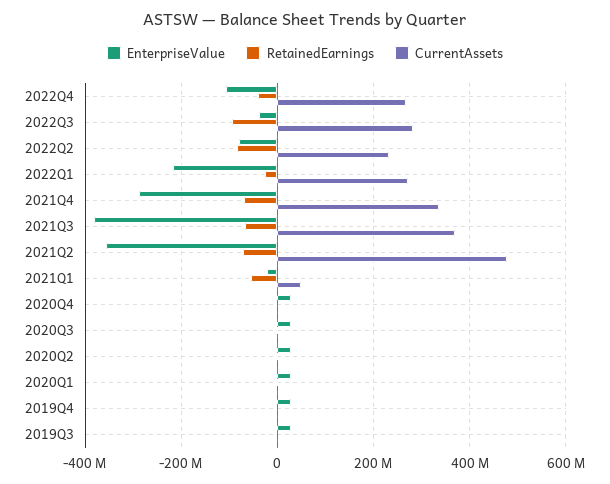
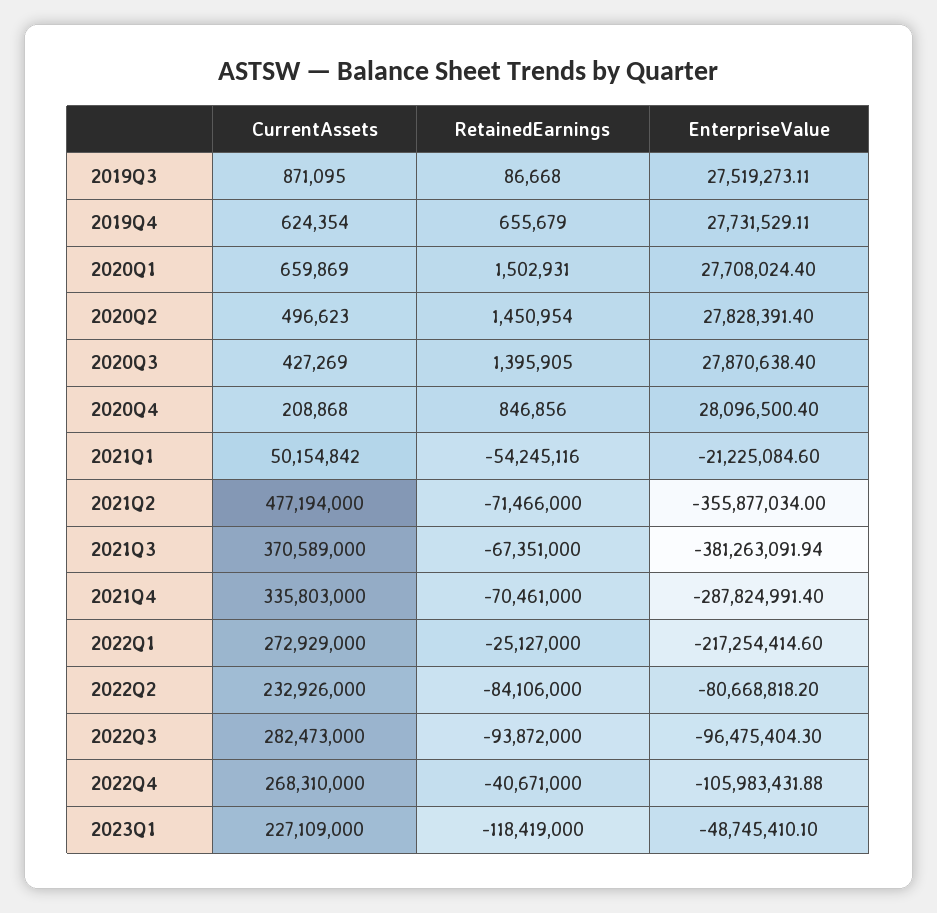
EnterpriseValue, 2022Q3: -40000000 -> -96475404.3
CurrentAssets, 2023Q1: none -> 227109000
RetainedEarnings, 2023Q1: none -> -118419000
EnterpriseValue, 2023Q1: none -> -48745410.1

